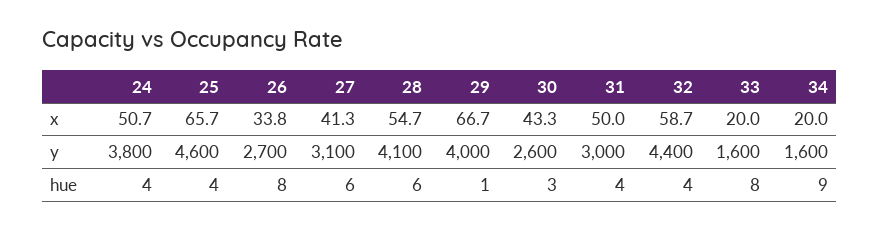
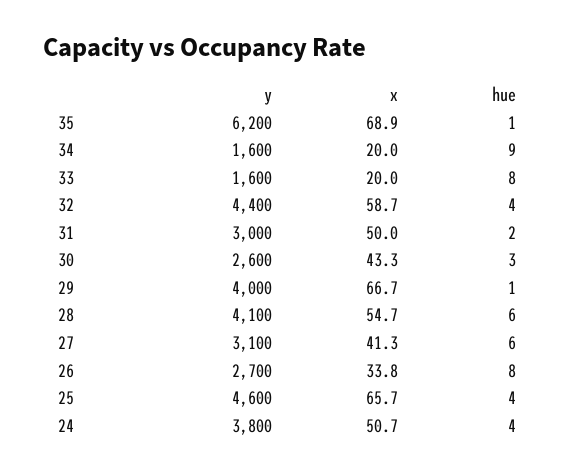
31, hue: 4 -> 2
35, y: none -> 6200
35, x: none -> 68.9
35, hue: none -> 1

